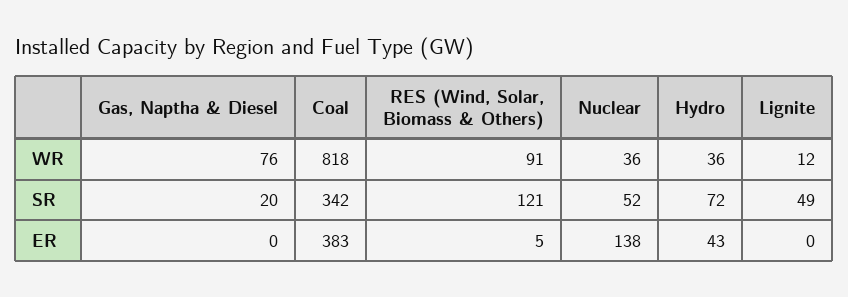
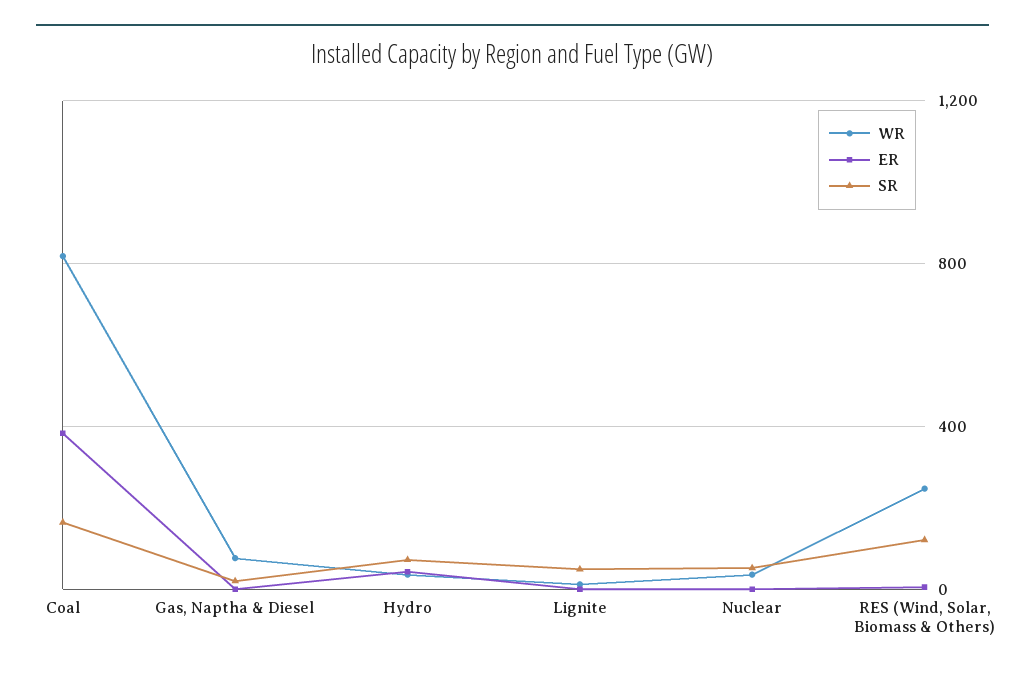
WR, RES (Wind, Solar, Biomass & Others): 91 -> 250
SR, Coal: 342 -> 150
ER, Nuclear: 138 -> 0

